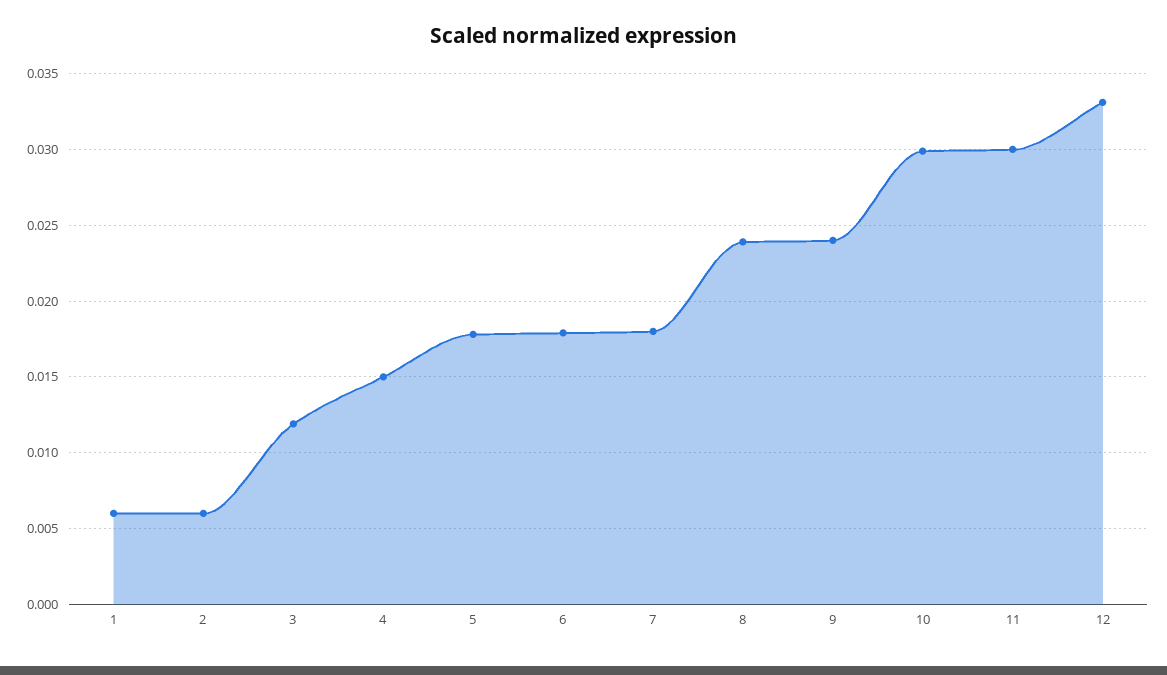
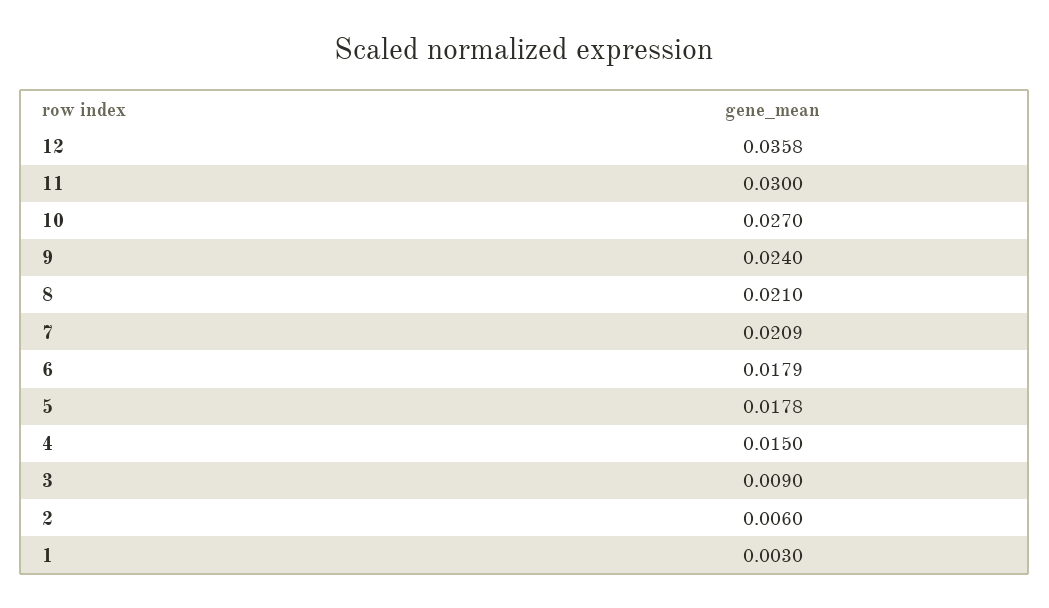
1: 0.006 -> 0.003
3: 0.012 -> 0.009
7: 0.018 -> 0.0209
8: 0.024 -> 0.021
10: 0.03 -> 0.027
12: 0.033 -> 0.0358

